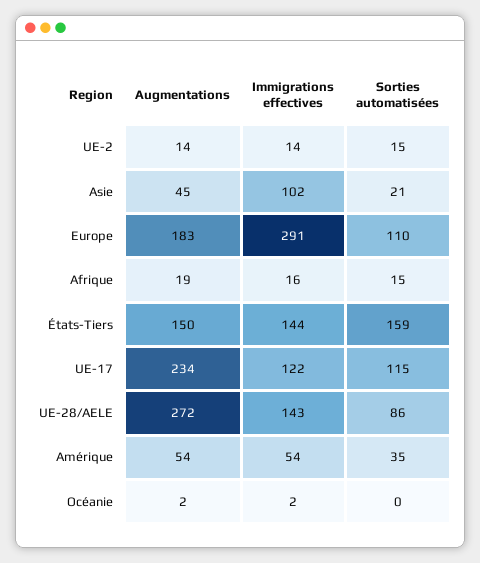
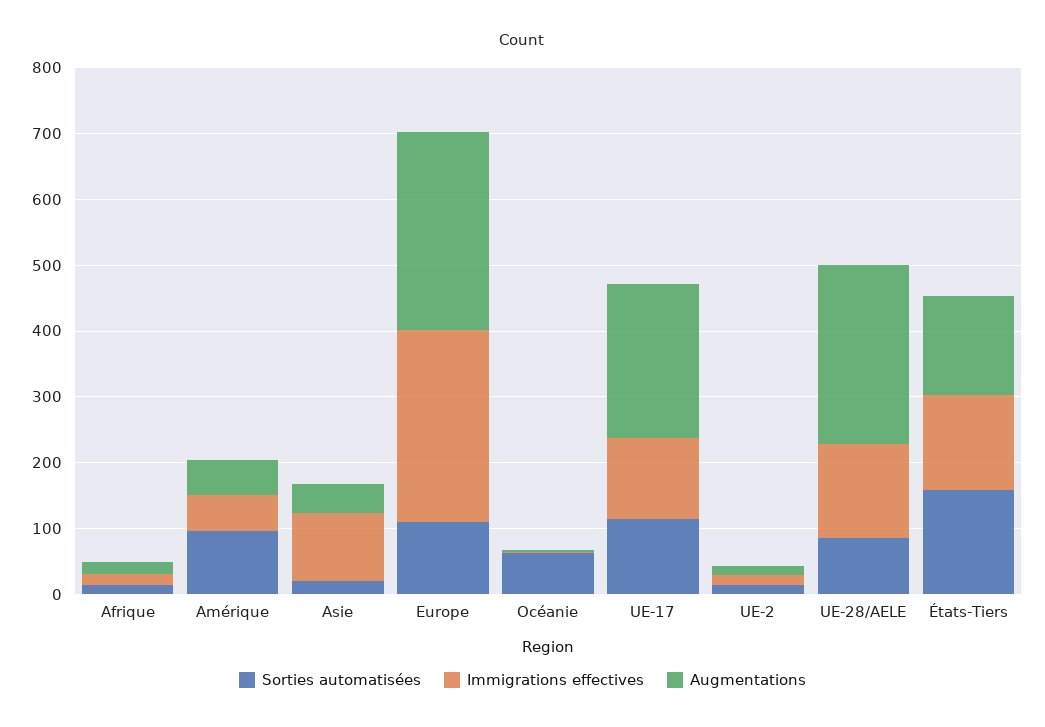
Augmentations, Europe: 183 -> 300
Sorties automatisées, Amérique: 35 -> 100
Sorties automatisées, Océanie: 0 -> 60

